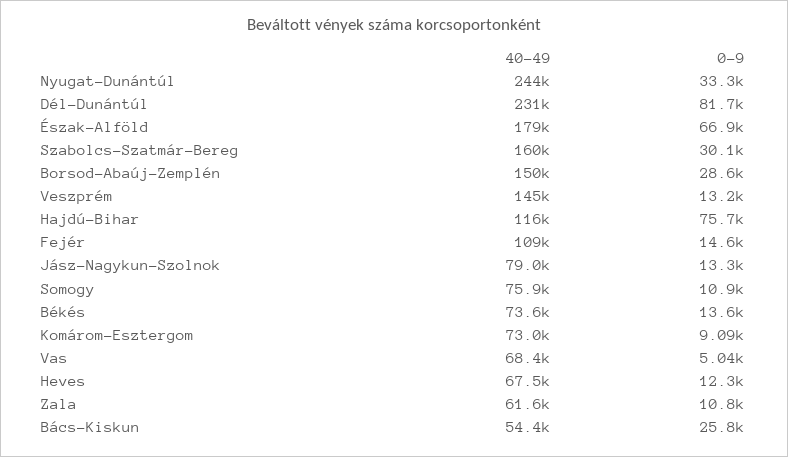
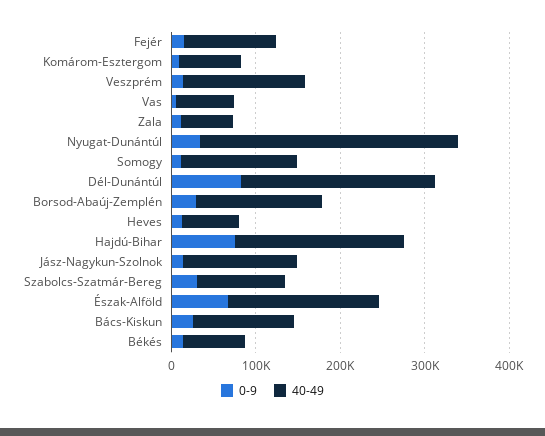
40-49, Nyugat-Dunántúl: 244000 -> 300000
40-49, Szabolcs-Szatmár-Bereg: 160000 -> 100000
40-49, Hajdú-Bihar: 116000 -> 200000
40-49, Jász-Nagykun-Szolnok: 79000 -> 140000
40-49, Somogy: 75900 -> 140000
40-49, Bács-Kiskun: 54400 -> 120000

